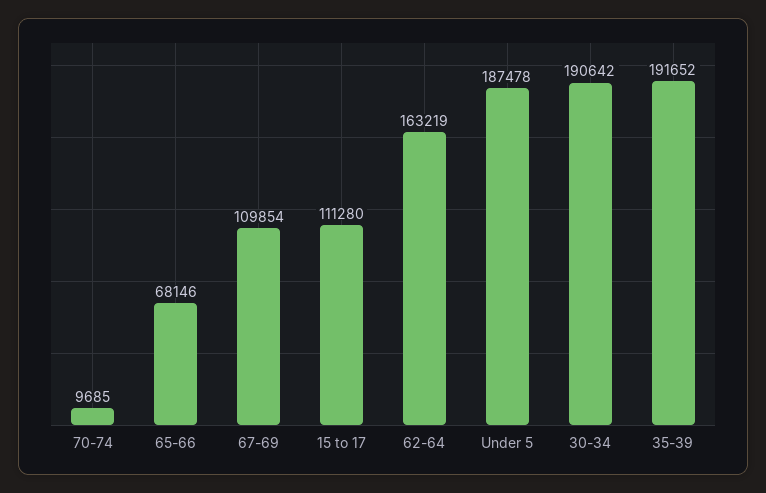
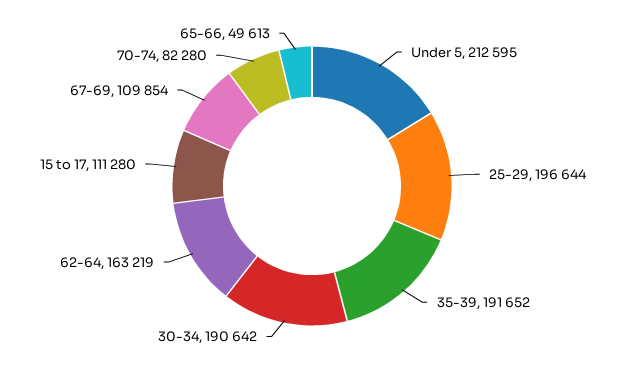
70-74: 9685 -> 82280
65-66: 68146 -> 49613
Under 5: 187478 -> 212595
25-29: none -> 196644

